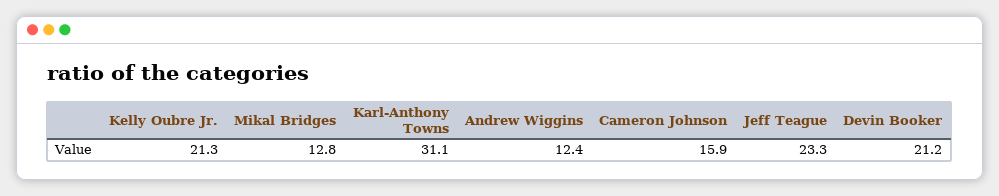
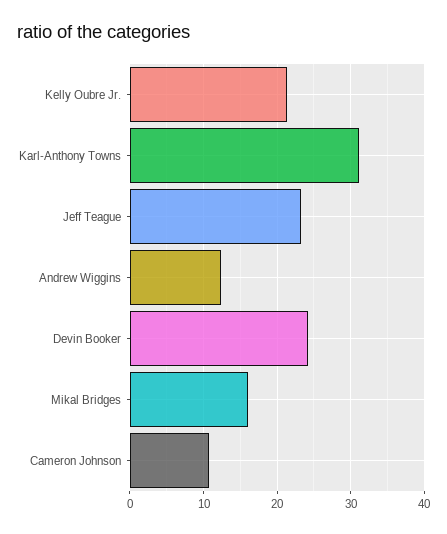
Mikal Bridges: 12.8 -> 16
Cameron Johnson: 15.9 -> 11
Devin Booker: 21.2 -> 24

